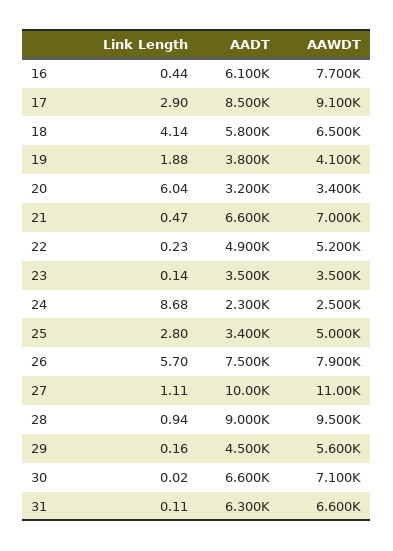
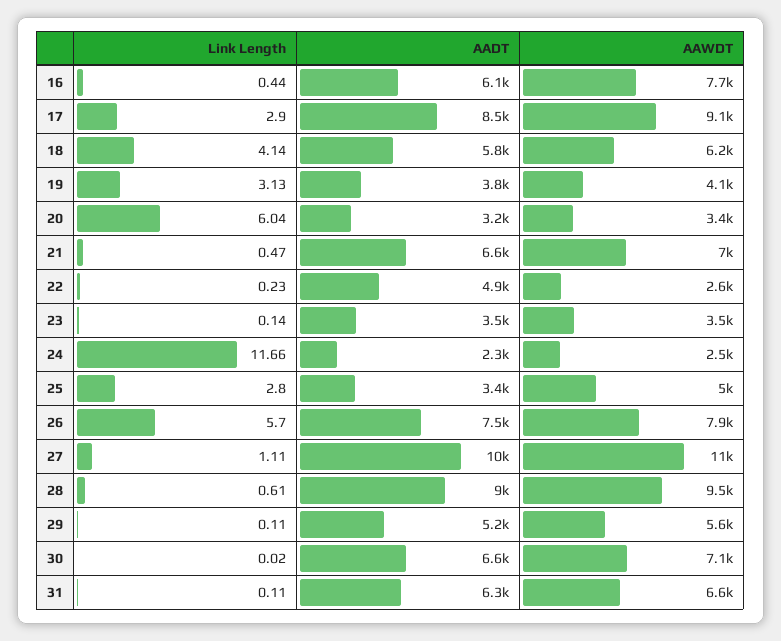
AAWDT, 18: 6500 -> 6200
Link Length, 19: 1.88 -> 3.13
AAWDT, 22: 5200 -> 2600
Link Length, 24: 8.68 -> 11.66
Link Length, 28: 0.94 -> 0.61
Link Length, 29: 0.16 -> 0.11
AADT, 29: 4500 -> 5200

